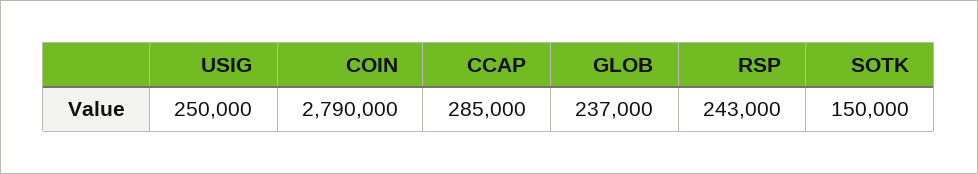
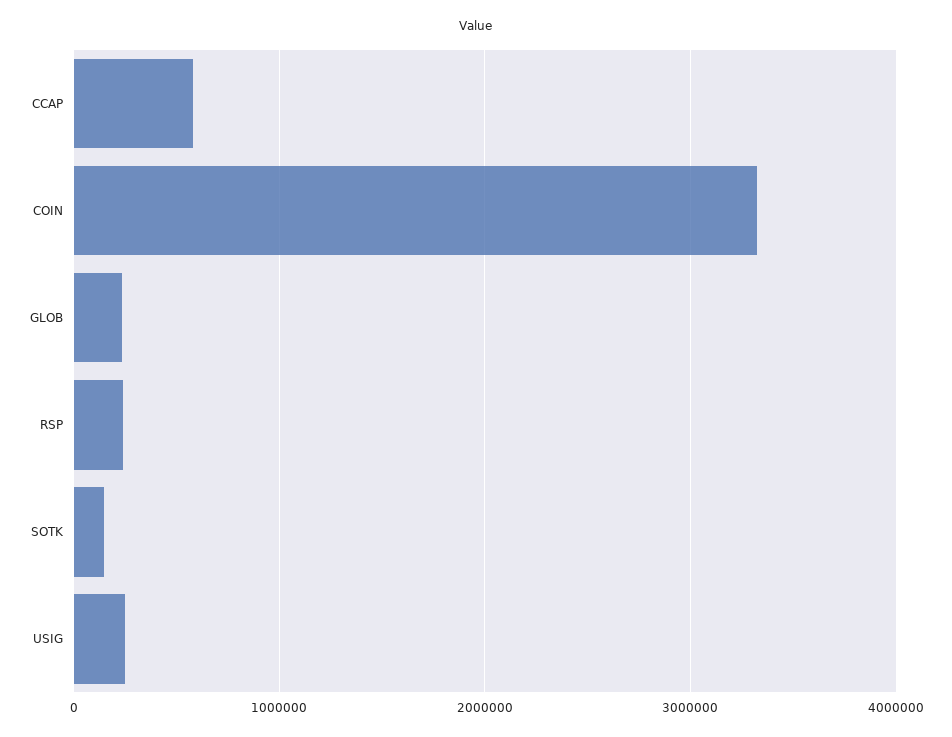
COIN: 2790000 -> 3300000
CCAP: 285000 -> 600000

